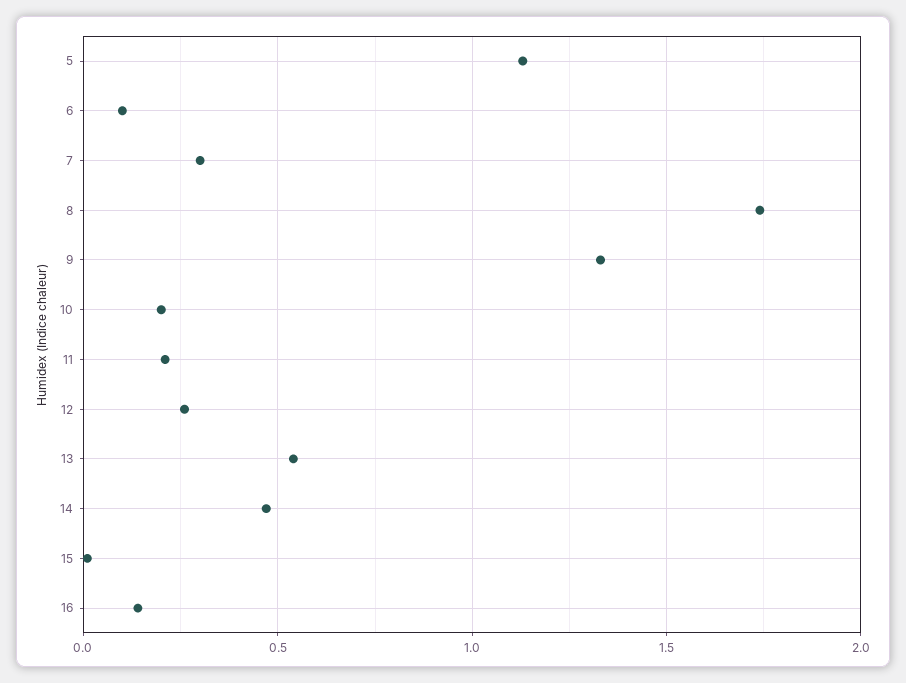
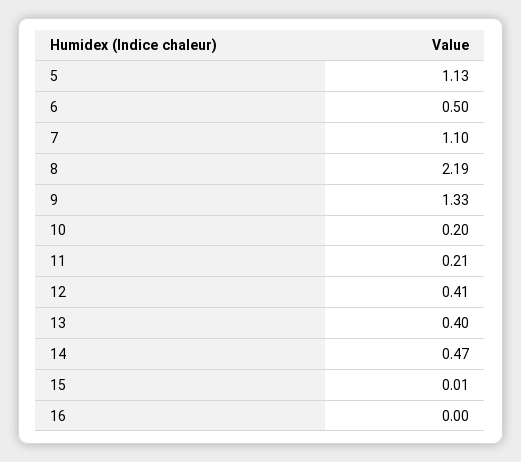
6: 0.1 -> 0.5
7: 0.3 -> 1.1
8: 1.75 -> 2.19
12: 0.25 -> 0.41
13: 0.55 -> 0.4
16: 0.15 -> 0

